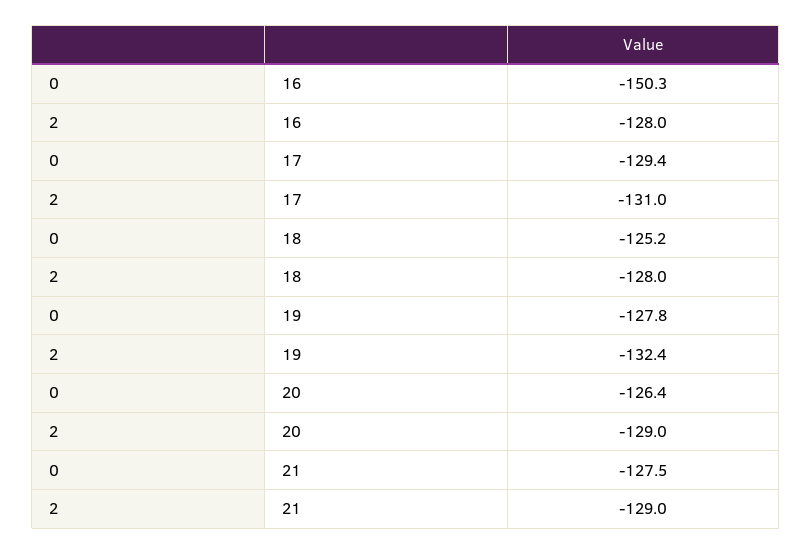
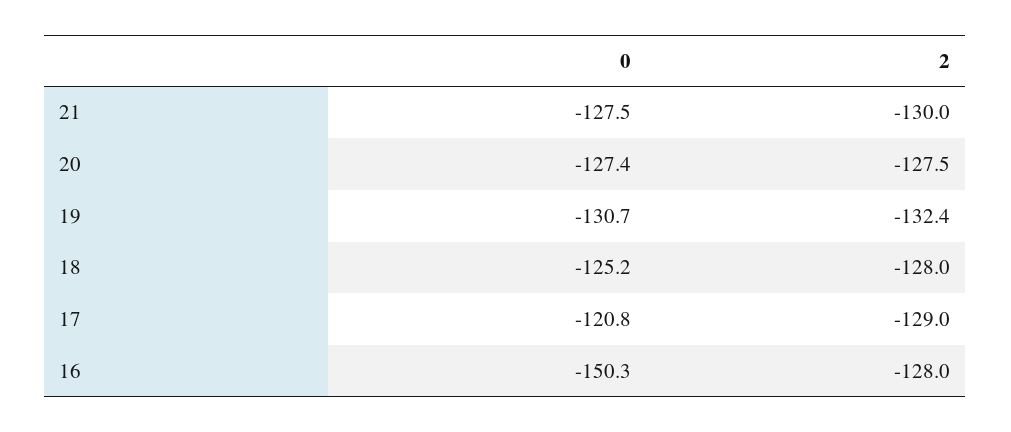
0, 17: -129.4 -> -120.8
2, 17: -131 -> -129
0, 19: -127.8 -> -130.7
0, 20: -126.4 -> -127.4
2, 20: -129 -> -127.5
2, 21: -129 -> -130

